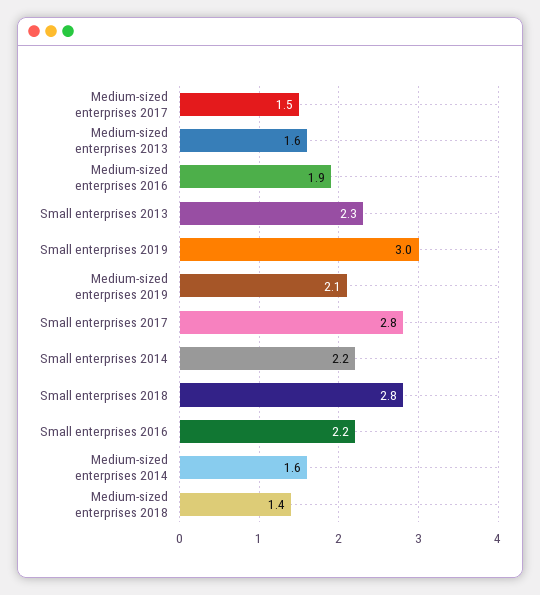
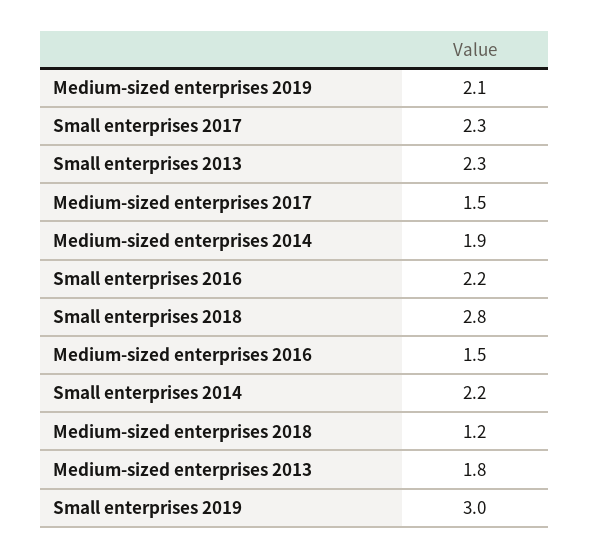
Medium-sized enterprises 2013: 1.6 -> 1.8
Medium-sized enterprises 2016: 1.9 -> 1.5
Small enterprises 2017: 2.8 -> 2.3
Medium-sized enterprises 2014: 1.6 -> 1.9
Medium-sized enterprises 2018: 1.4 -> 1.2

